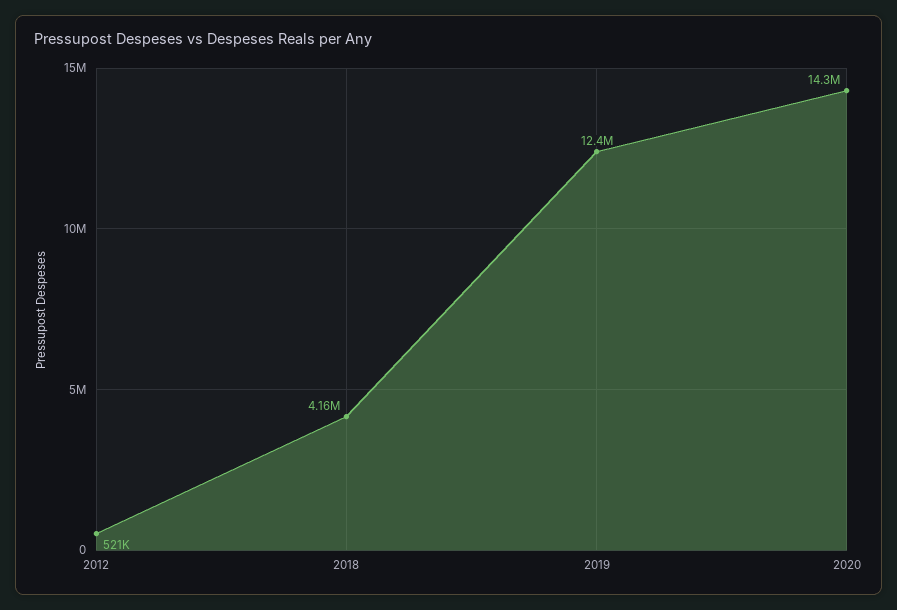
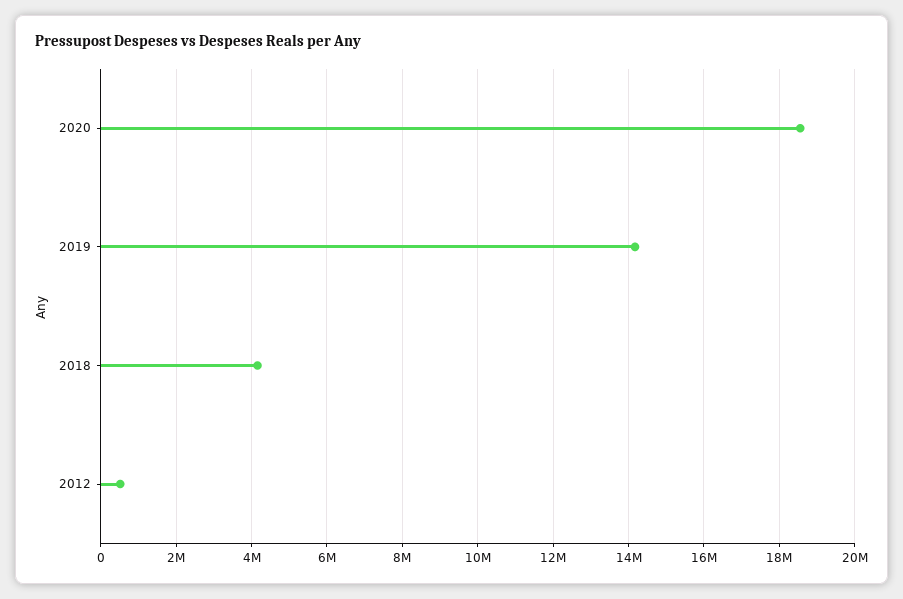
2019: 12400000 -> 14200000
2020: 14300000 -> 18600000

